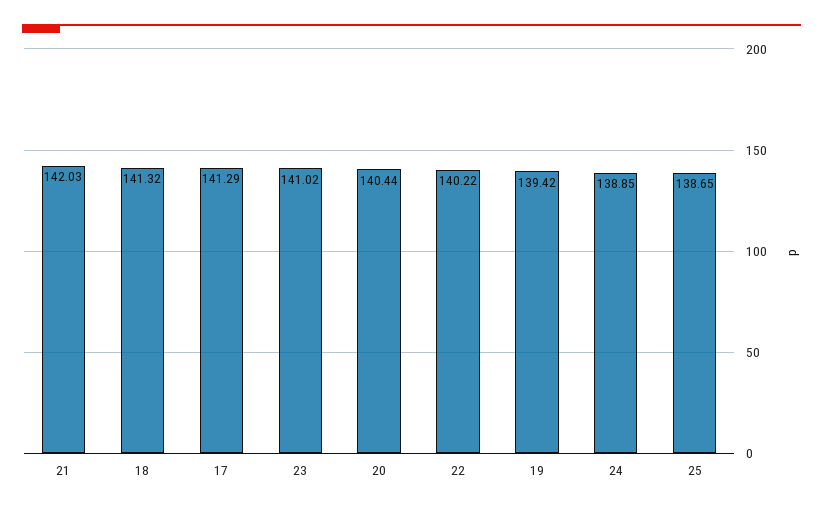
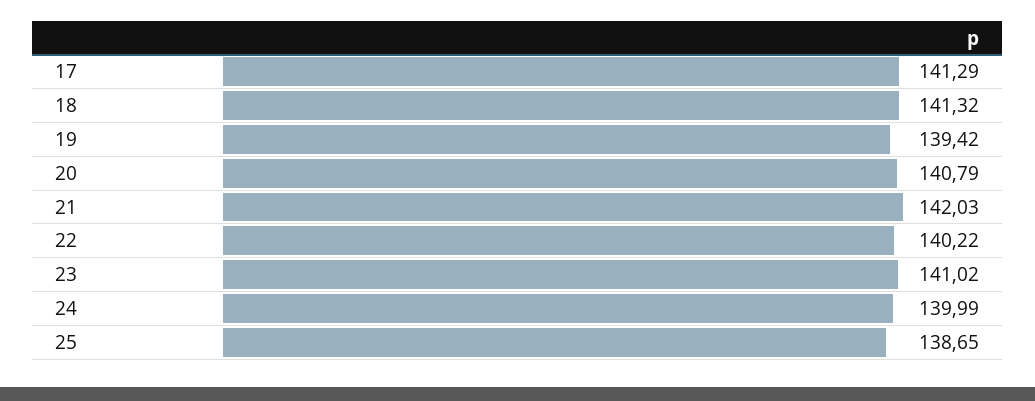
20: 140.44 -> 140.79
24: 138.85 -> 139.99

